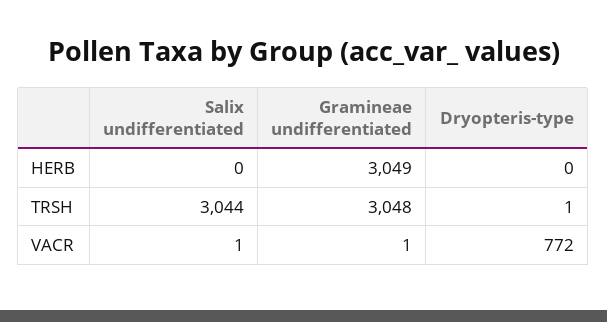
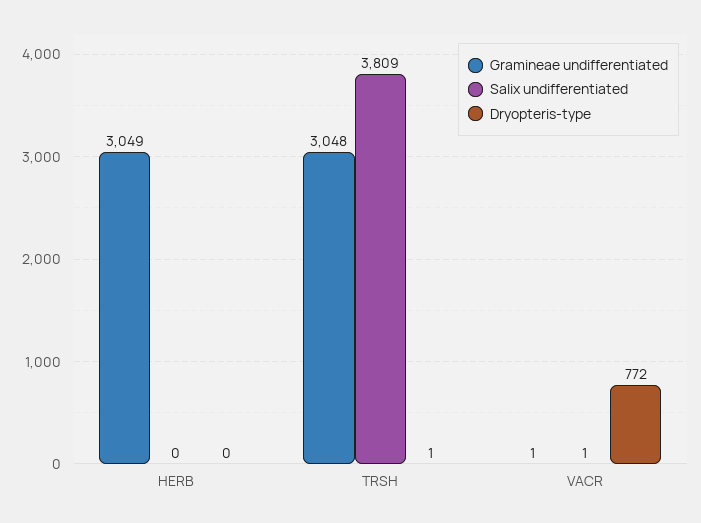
Salix undifferentiated, TRSH: 3044 -> 3809

